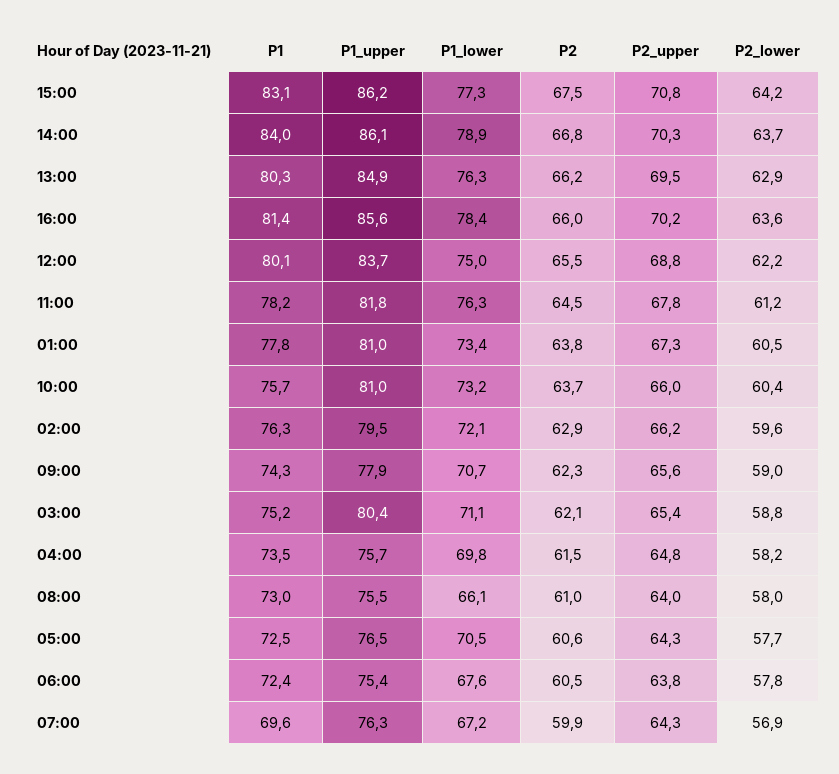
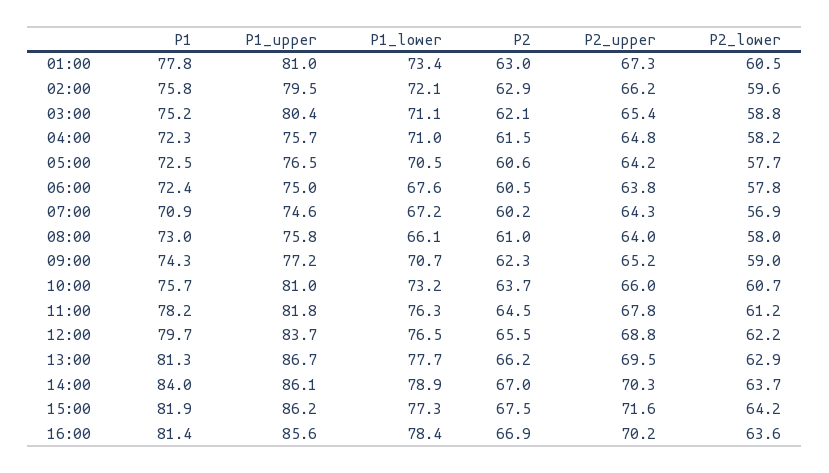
P1, 15:00: 83.1 -> 81.9
P2_upper, 15:00: 70.8 -> 71.6
P2, 14:00: 66.8 -> 67
P1, 13:00: 80.3 -> 81.3
P1_upper, 13:00: 84.9 -> 86.7
P1_lower, 13:00: 76.3 -> 77.7
P2, 16:00: 66 -> 66.9
P1, 12:00: 80.1 -> 79.7
P1_lower, 12:00: 75 -> 76.5
P2, 01:00: 63.8 -> 63
P2_lower, 10:00: 60.4 -> 60.7
P1, 02:00: 76.3 -> 75.8
P1_upper, 09:00: 77.9 -> 77.2
P2_upper, 09:00: 65.6 -> 65.2
P1, 04:00: 73.5 -> 72.3
P1_lower, 04:00: 69.8 -> 71
P1_upper, 08:00: 75.5 -> 75.8
P2_upper, 05:00: 64.3 -> 64.2
P1_upper, 06:00: 75.4 -> 75
P1, 07:00: 69.6 -> 70.9
P1_upper, 07:00: 76.3 -> 74.6
P2, 07:00: 59.9 -> 60.2

